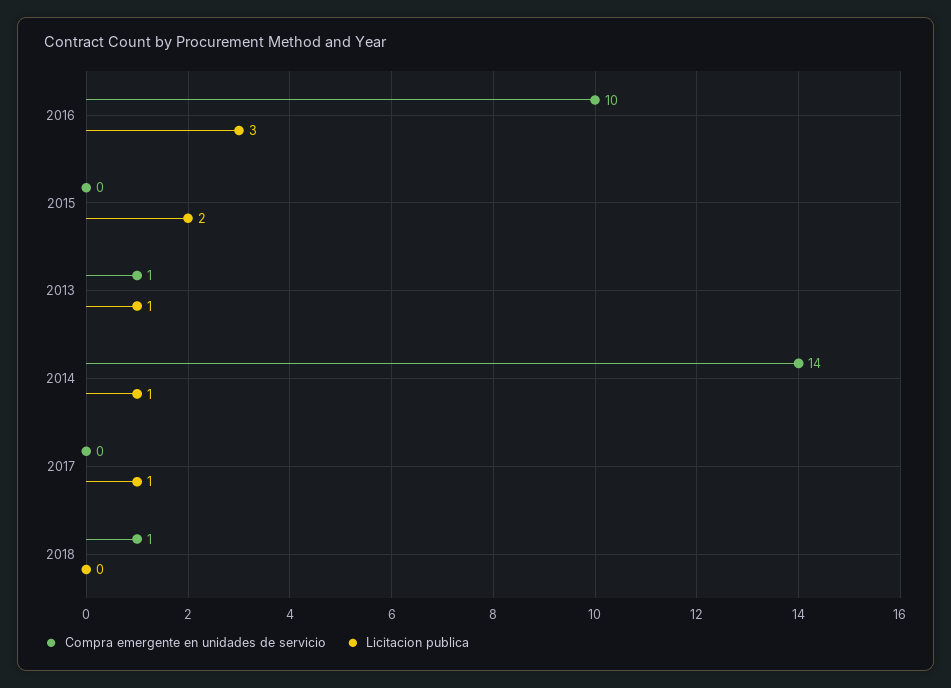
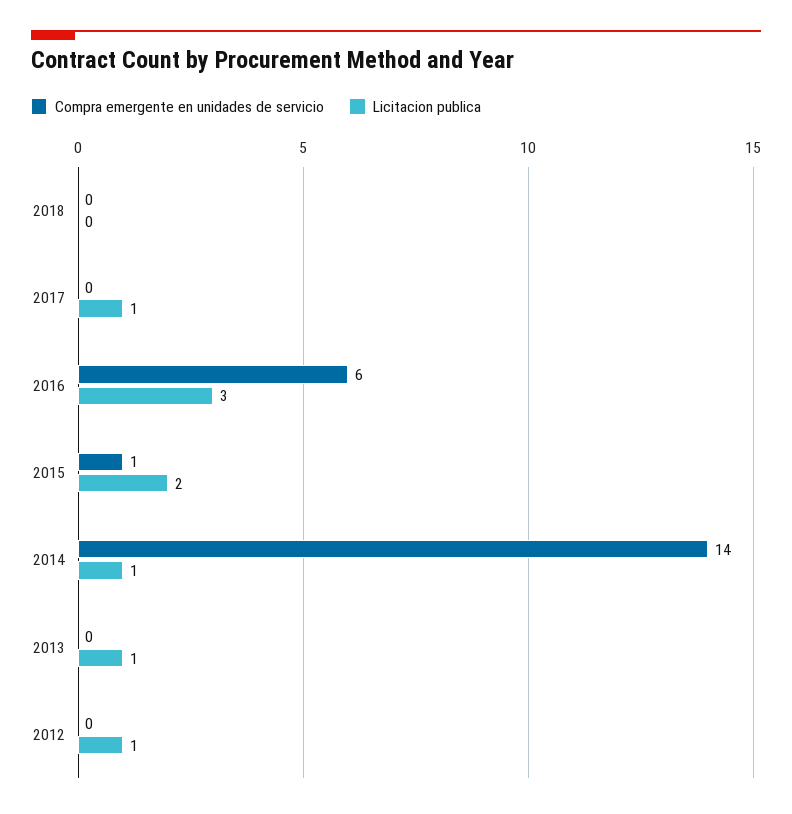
Compra emergente en unidades de servicio, 2016: 10 -> 6
Compra emergente en unidades de servicio, 2015: 0 -> 1
Compra emergente en unidades de servicio, 2013: 1 -> 0
Compra emergente en unidades de servicio, 2018: 1 -> 0
Compra emergente en unidades de servicio, 2012: none -> 0
Licitacion publica, 2012: none -> 1

